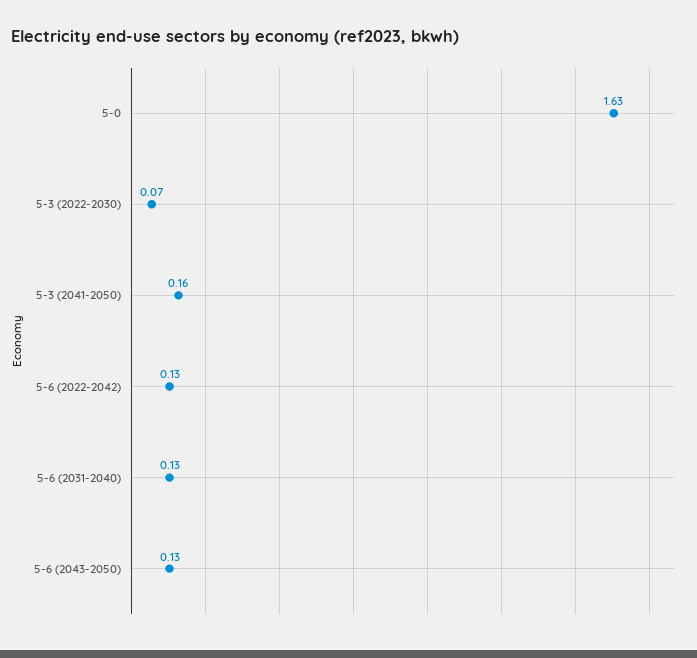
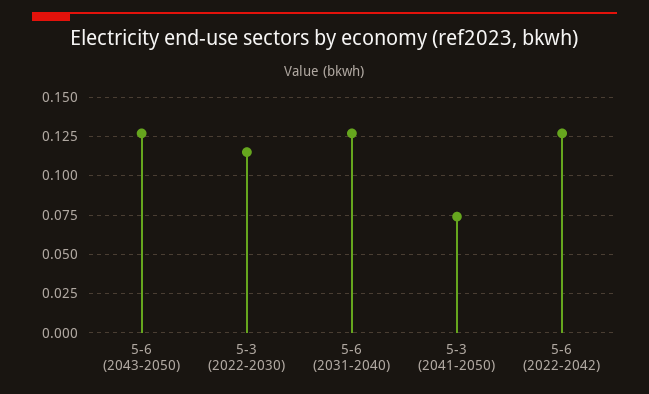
5-0: 1.63 -> none
5-3 (2022-2030): 0.07 -> 0.115
5-3 (2041-2050): 0.16 -> 0.075

